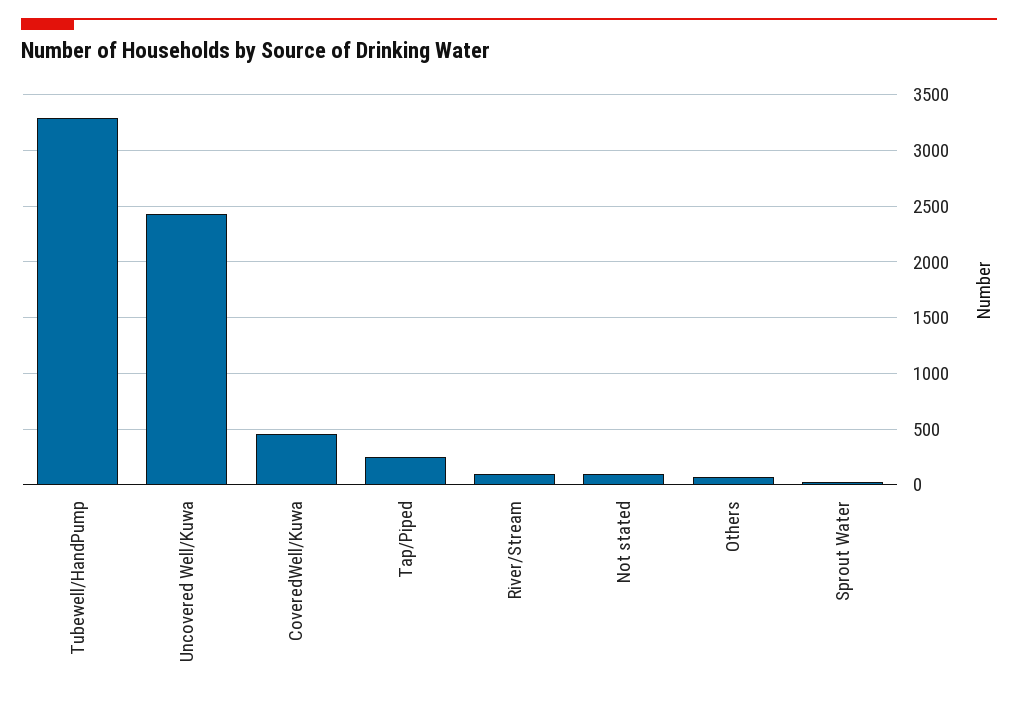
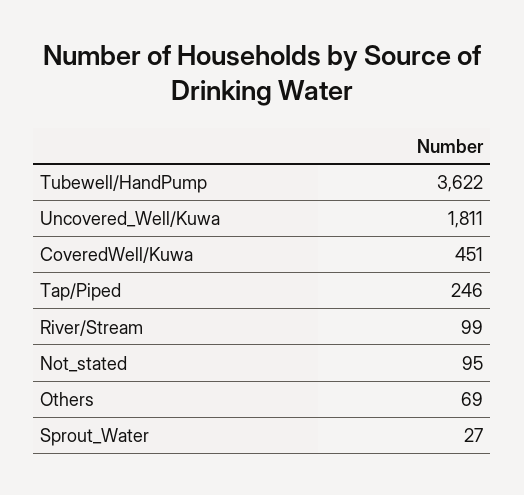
Tubewell/HandPump: 3300 -> 3622
Uncovered Well/Kuwa: 2400 -> 1811

